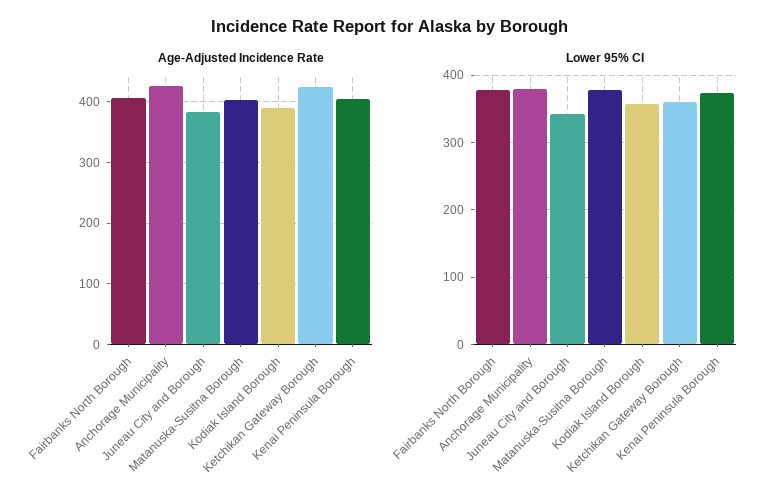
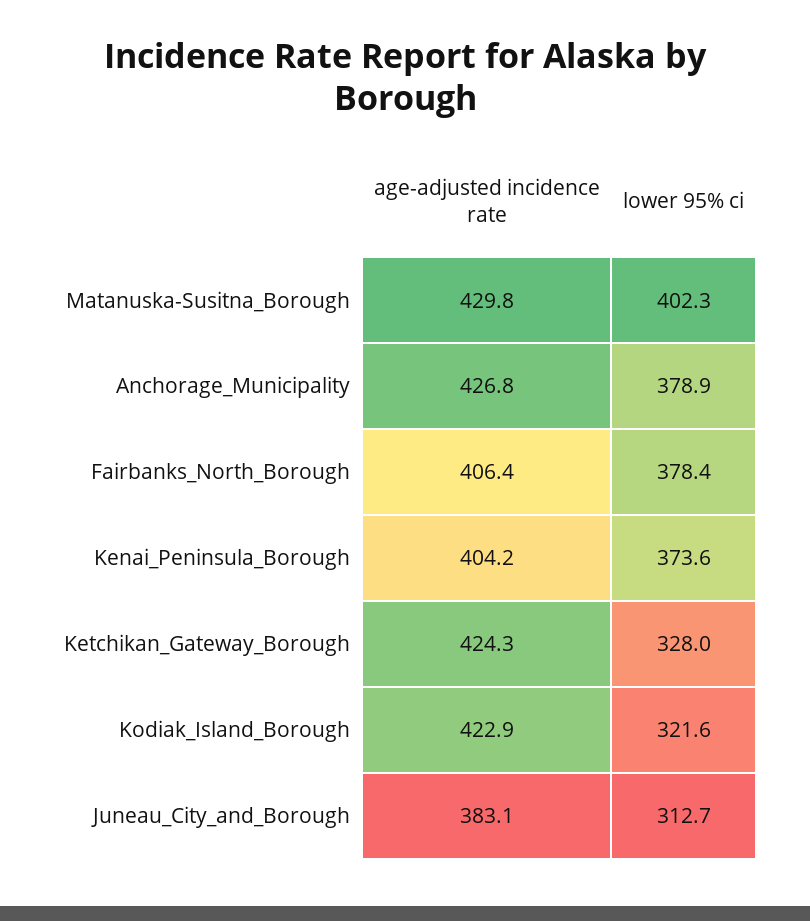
Age-Adjusted Incidence Rate, Matanuska-Susitna Borough: 400 -> 429.8
Age-Adjusted Incidence Rate, Kodiak Island Borough: 390 -> 422.9
Lower 95% CI, Juneau City and Borough: 340 -> 312.7
Lower 95% CI, Matanuska-Susitna Borough: 380 -> 402.3
Lower 95% CI, Kodiak Island Borough: 360 -> 321.6
Lower 95% CI, Ketchikan Gateway Borough: 360 -> 328

